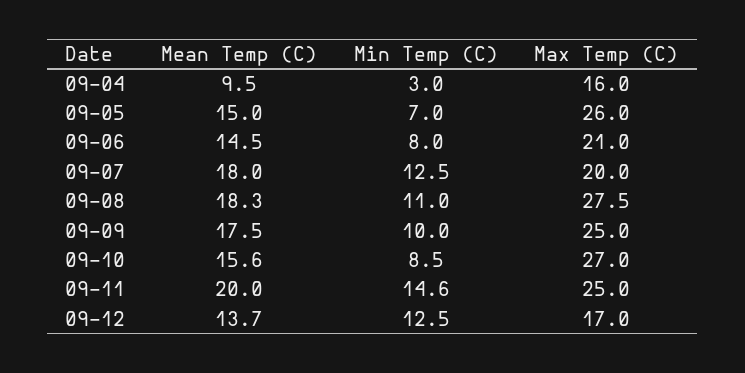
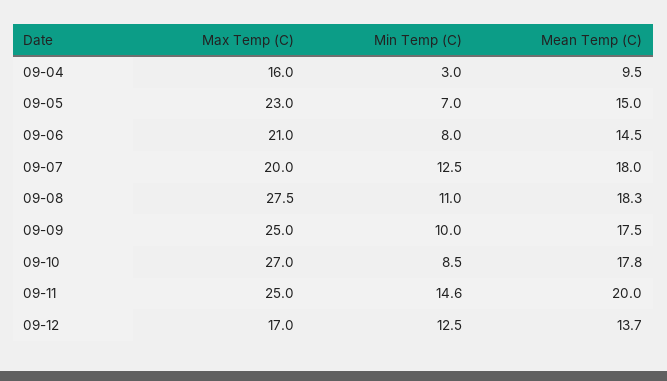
Max Temp (C), 09-05: 26 -> 23
Mean Temp (C), 09-10: 15.6 -> 17.8

